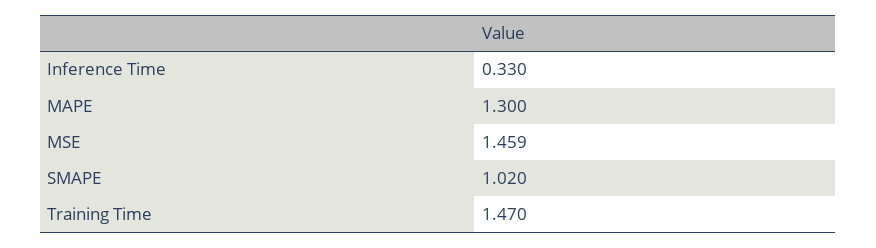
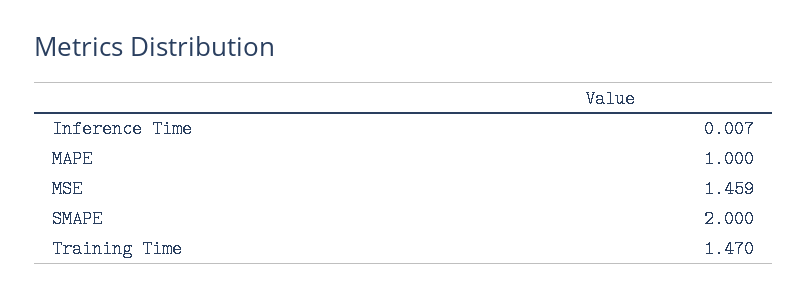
Inference Time: 0.33 -> 0.007
MAPE: 1.3 -> 1
SMAPE: 1.02 -> 2

